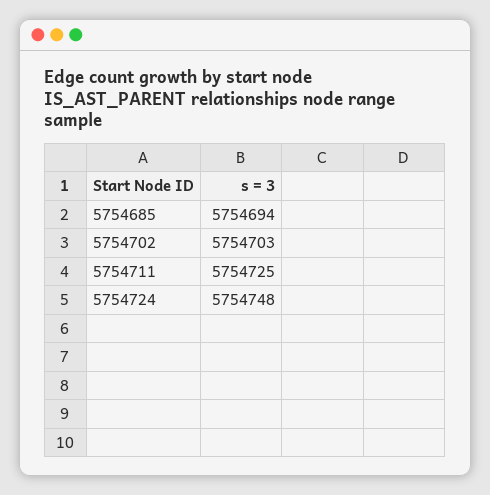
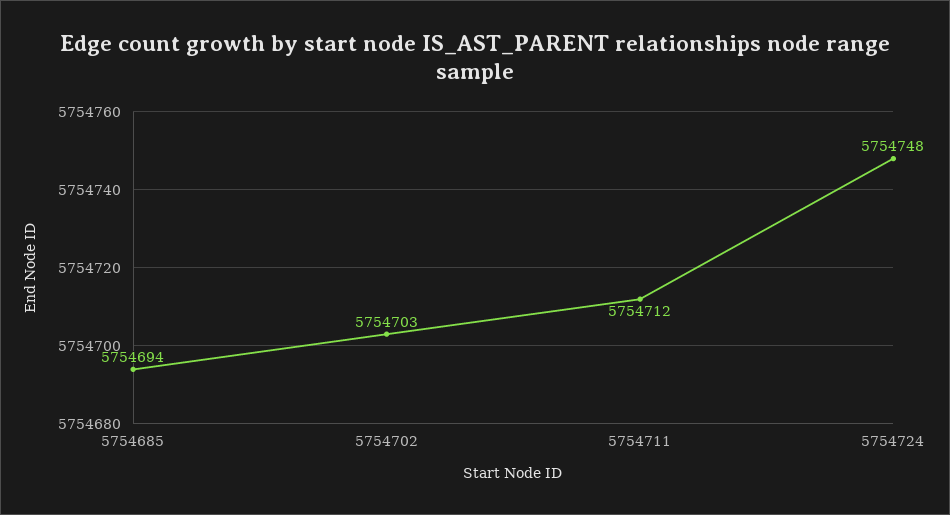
5754711: 5754725 -> 5754712

